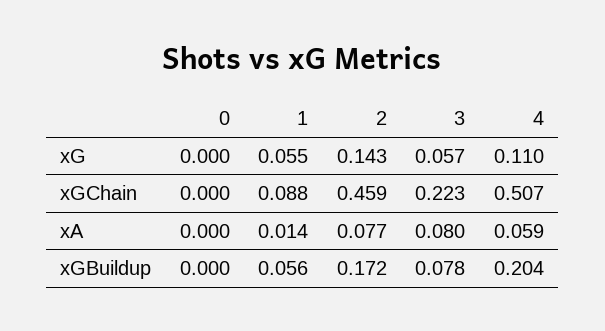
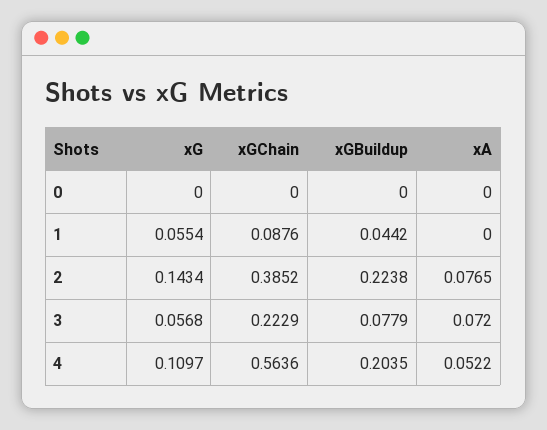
2, xGChain: 0.459 -> 0.3852
4, xGChain: 0.507 -> 0.5636
1, xA: 0.014 -> 0
3, xA: 0.08 -> 0.072
4, xA: 0.059 -> 0.0522
1, xGBuildup: 0.056 -> 0.0442
2, xGBuildup: 0.172 -> 0.2238

